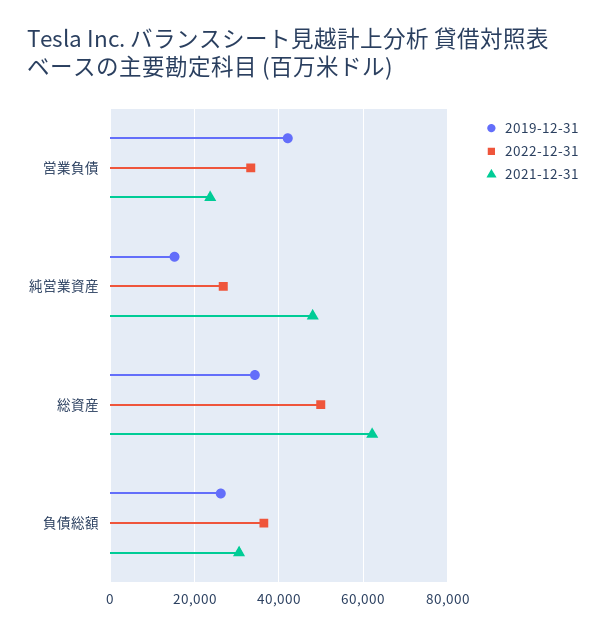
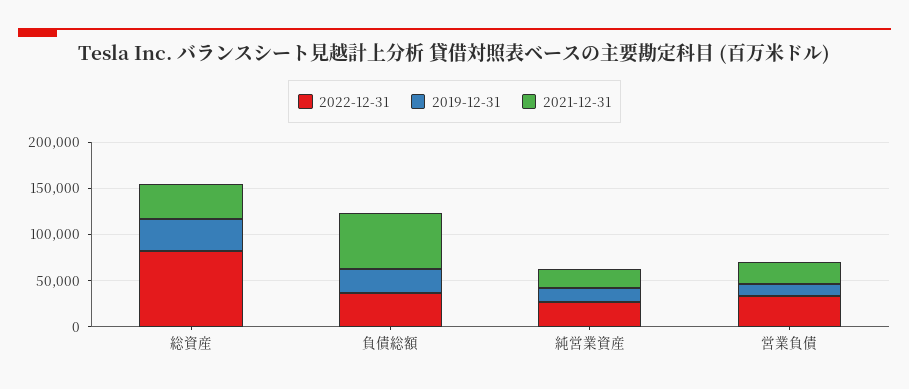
2019-12-31, 営業負債: 42000 -> 10000
2021-12-31, 純営業資産: 48000 -> 20000
2022-12-31, 総資産: 50000 -> 80000
2021-12-31, 総資産: 62000 -> 40000
2021-12-31, 負債総額: 30000 -> 60000

